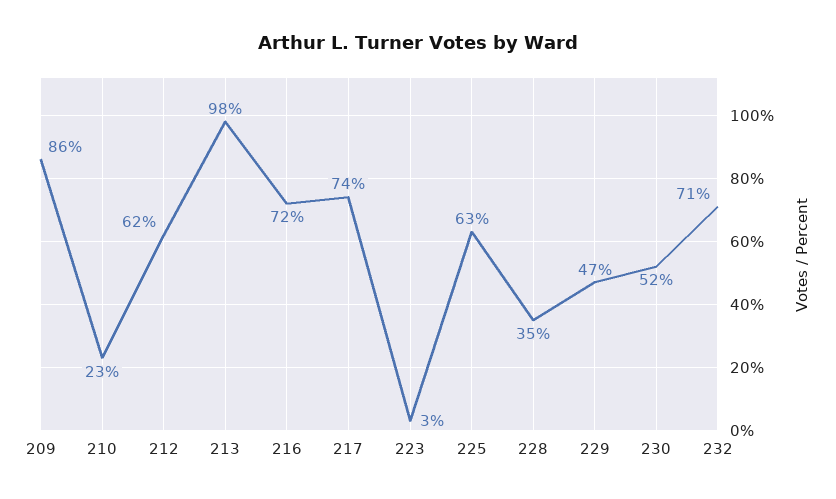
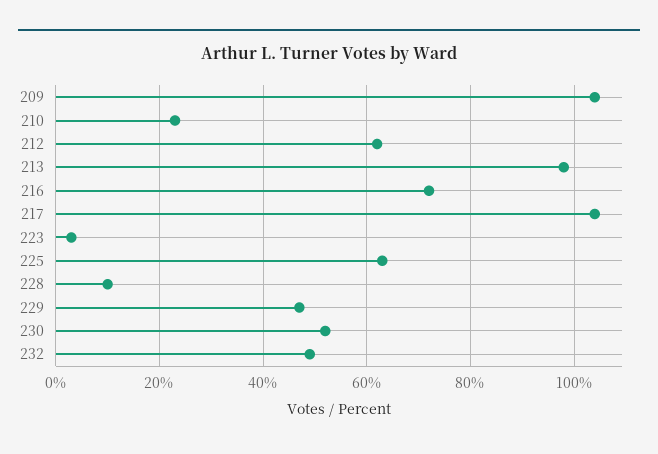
209: 86 -> 105
217: 74 -> 105
228: 35 -> 10
232: 71 -> 50

